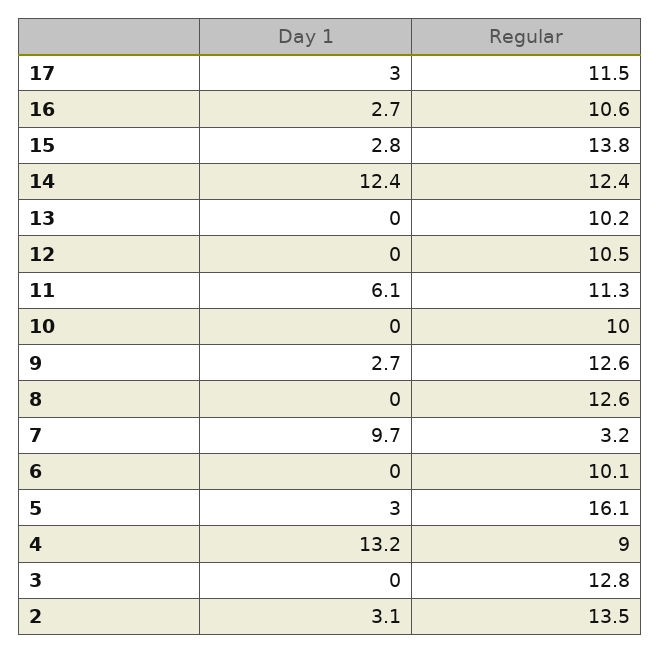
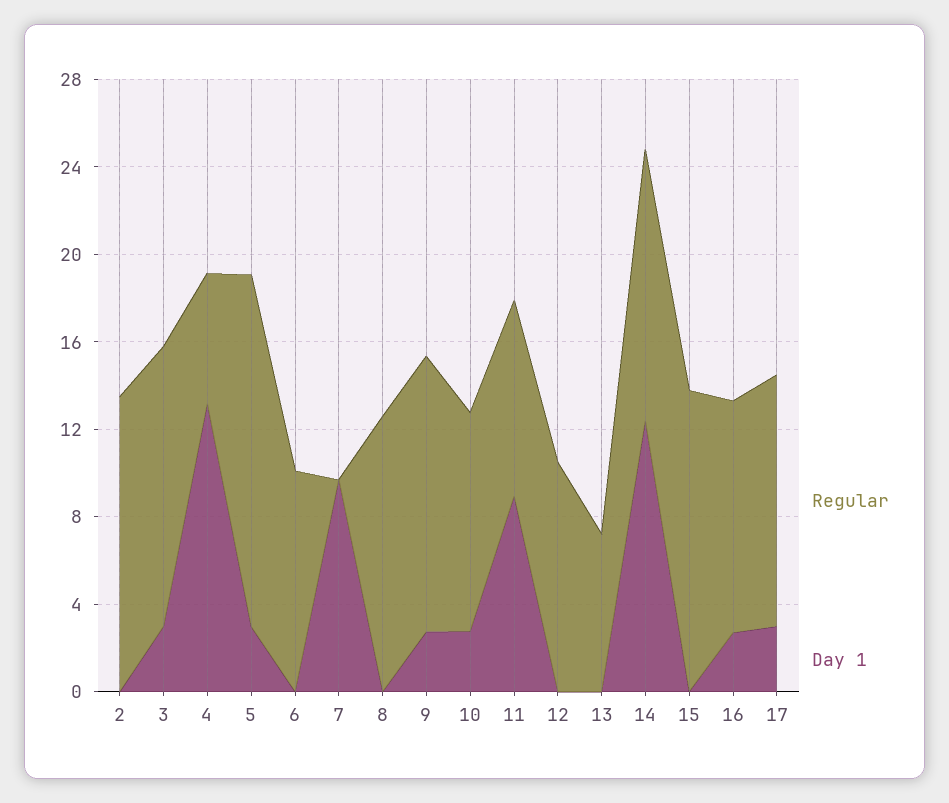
Day 1, 15: 2.8 -> 0
Regular, 13: 10.2 -> 7
Day 1, 11: 6.1 -> 9
Regular, 11: 11.3 -> 9
Day 1, 10: 0 -> 3
Regular, 7: 3.2 -> 0
Regular, 4: 9 -> 6
Day 1, 3: 0 -> 3
Day 1, 2: 3.1 -> 0

